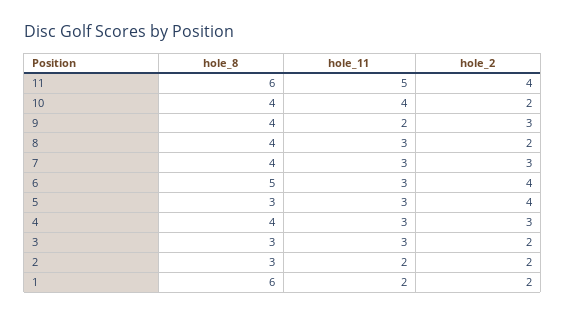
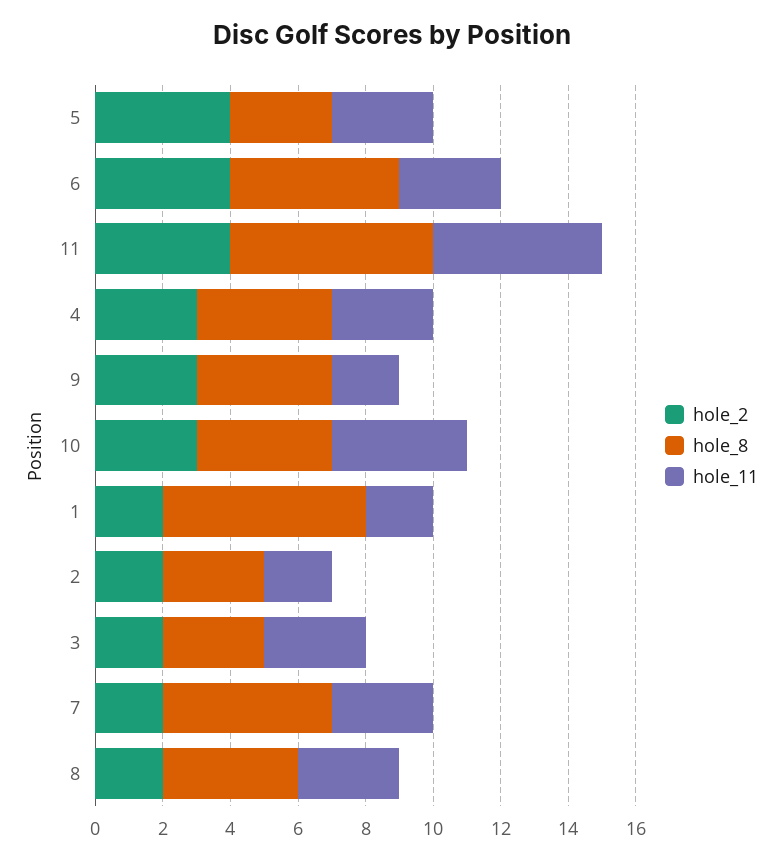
hole_2, 10: 2 -> 3
hole_8, 7: 4 -> 5
hole_2, 7: 3 -> 2

